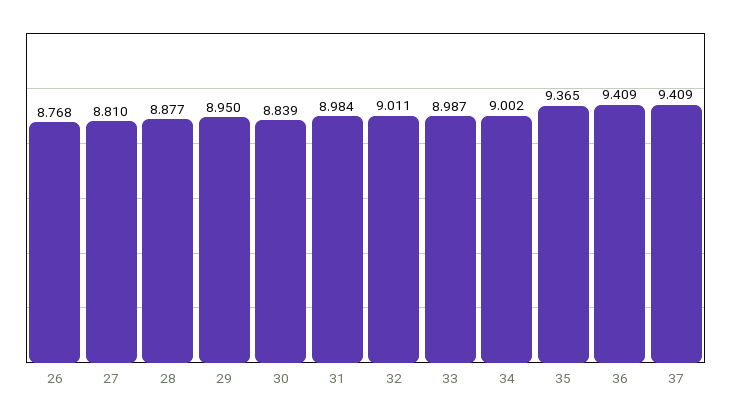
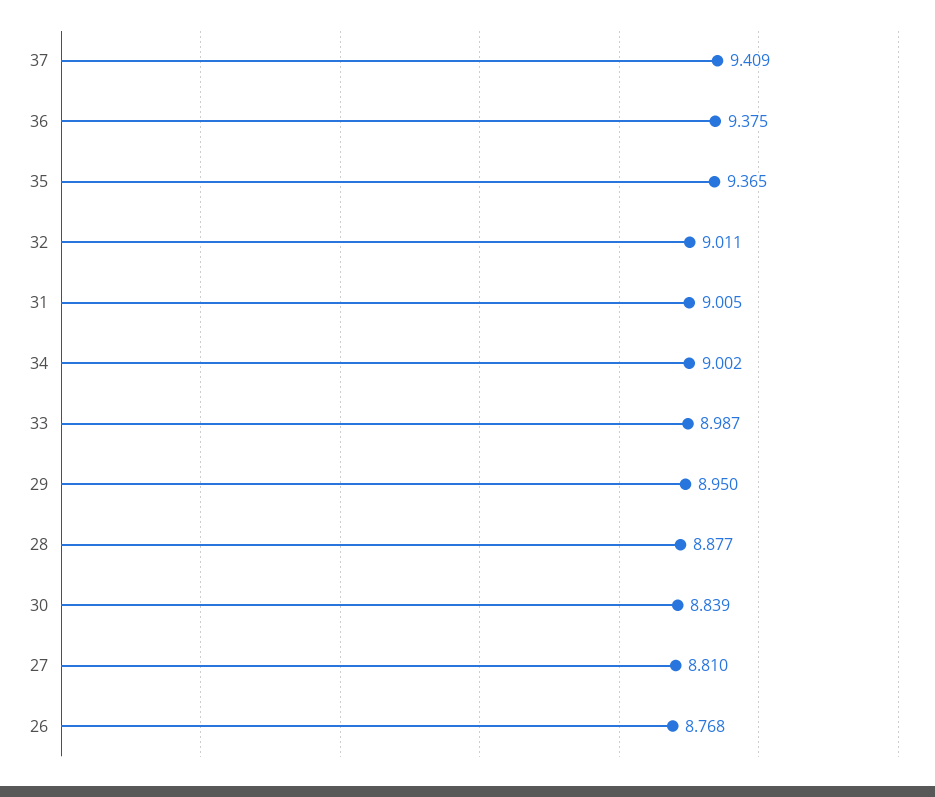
31: 8.984 -> 9.005
36: 9.409 -> 9.375

